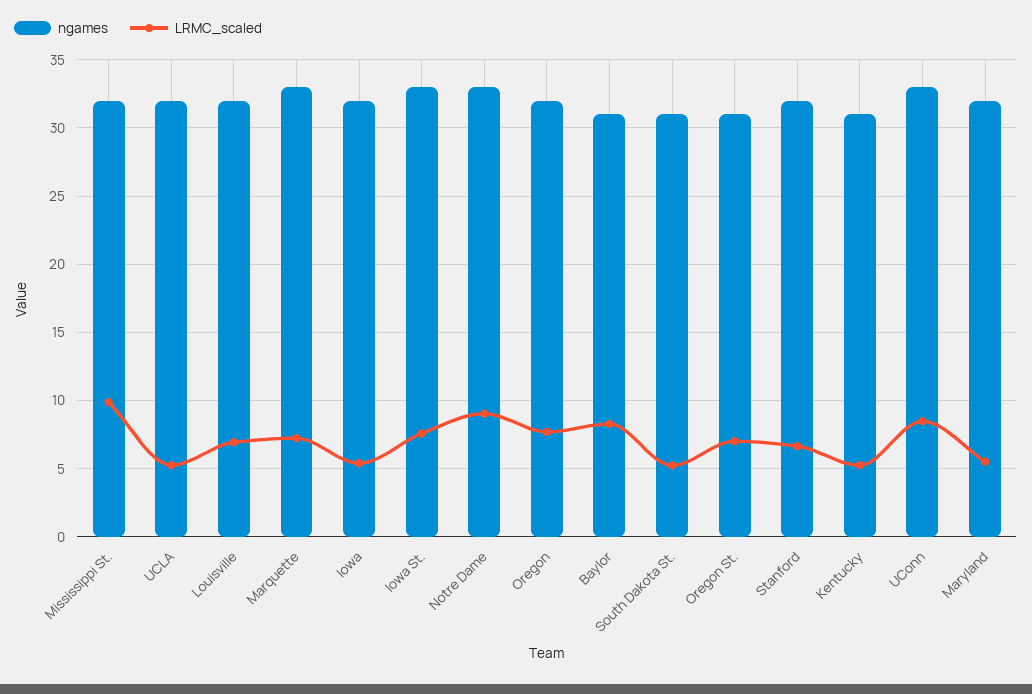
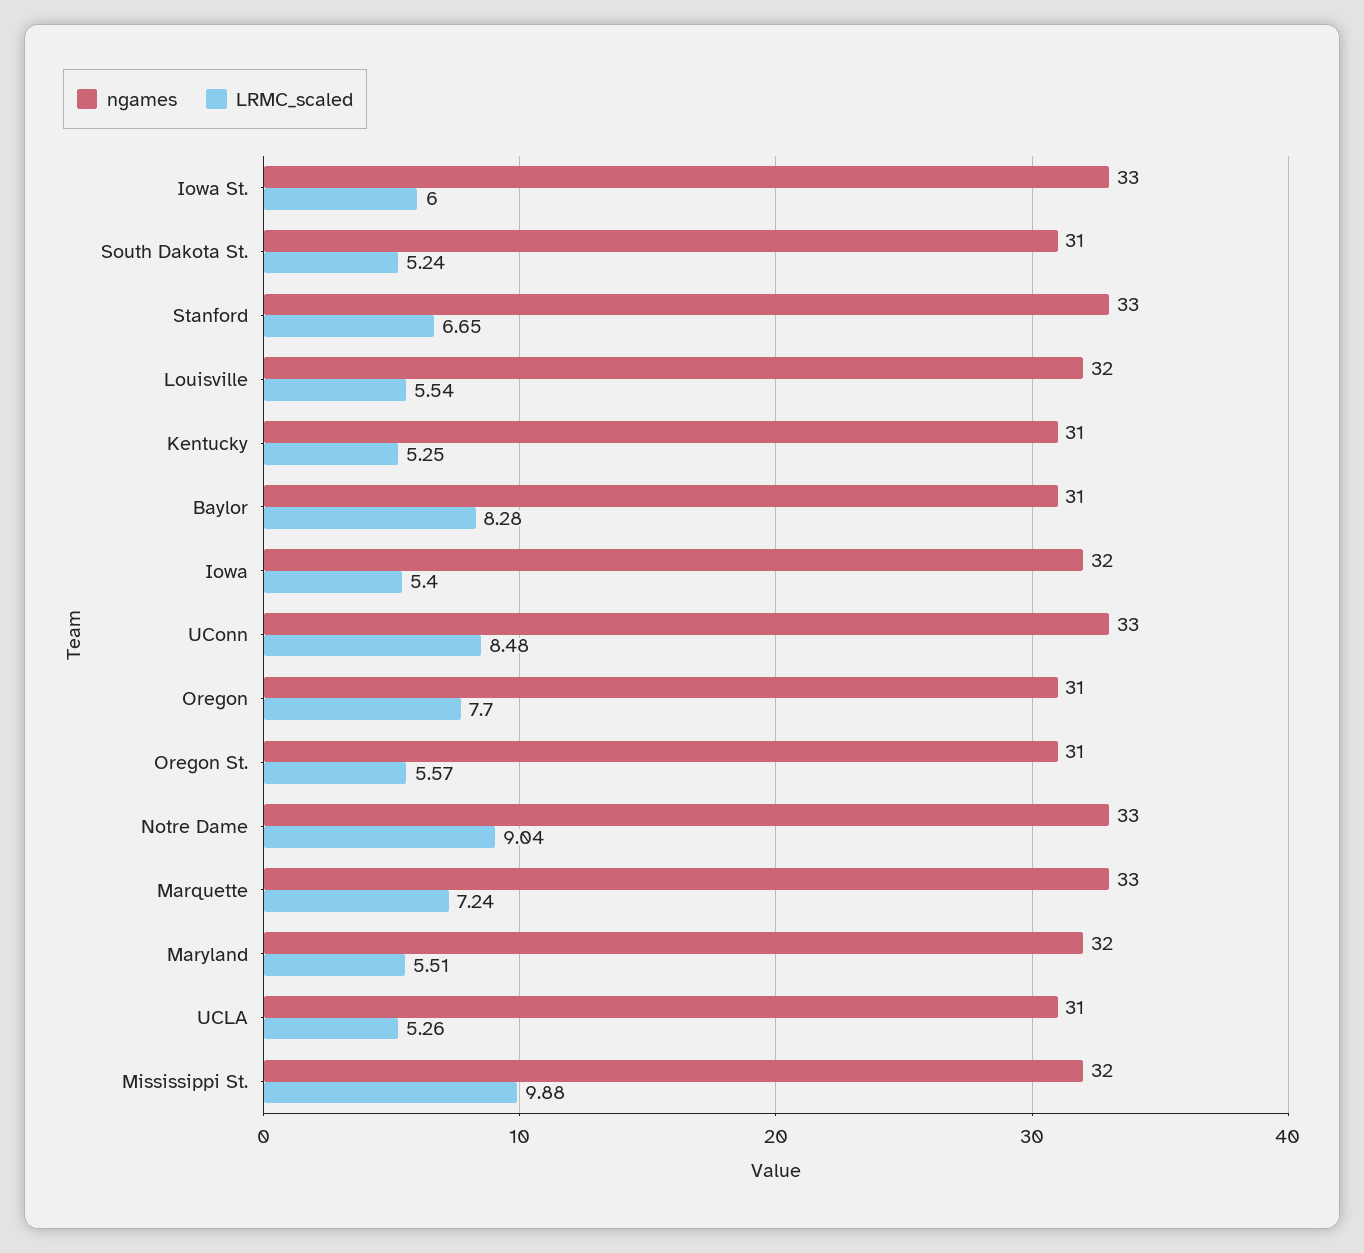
ngames, UCLA: 32 -> 31
LRMC_scaled, Louisville: 7 -> 5.54
LRMC_scaled, Iowa St.: 7.5 -> 6
ngames, Oregon: 32 -> 31
LRMC_scaled, Oregon St.: 7 -> 5.57
ngames, Stanford: 32 -> 33

